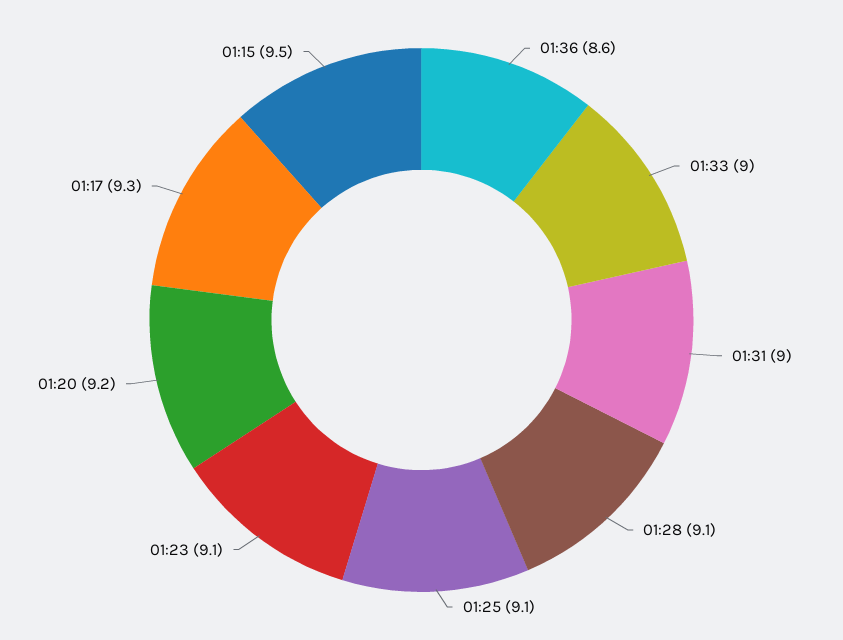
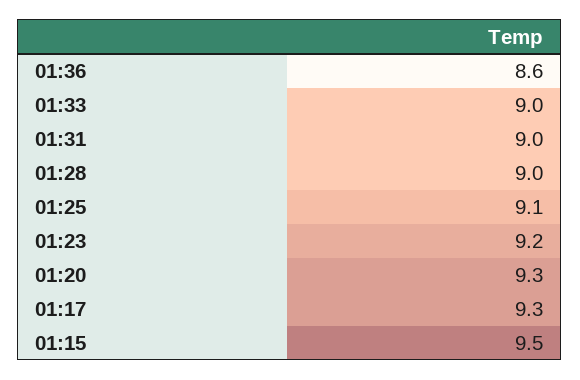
01:28: 9.1 -> 9
01:23: 9.1 -> 9.2
01:20: 9.2 -> 9.3

